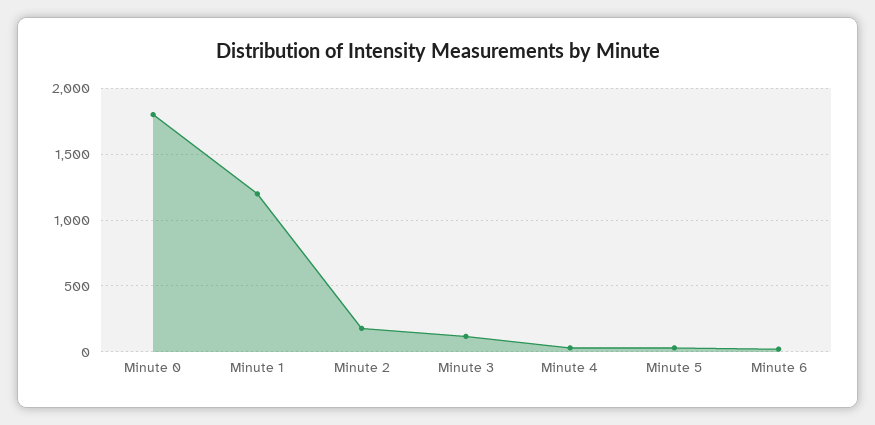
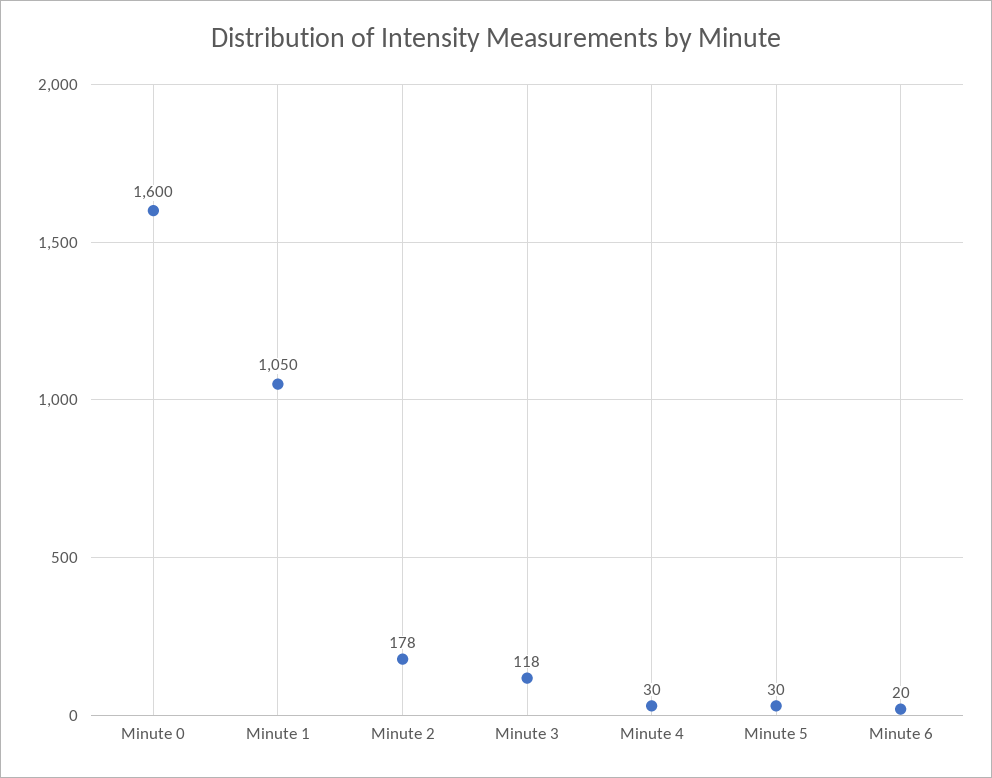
Minute 0: 1800 -> 1600
Minute 1: 1200 -> 1050

